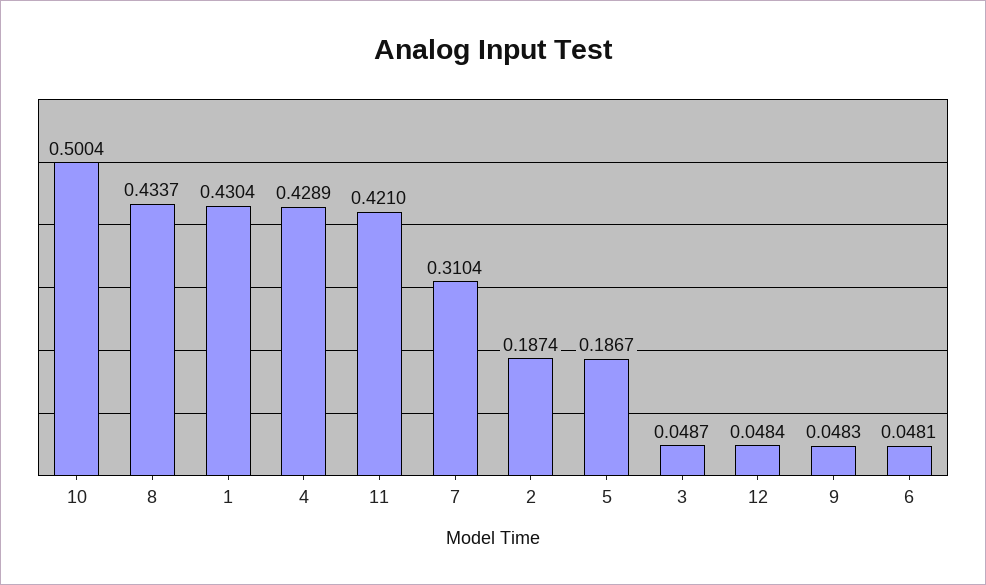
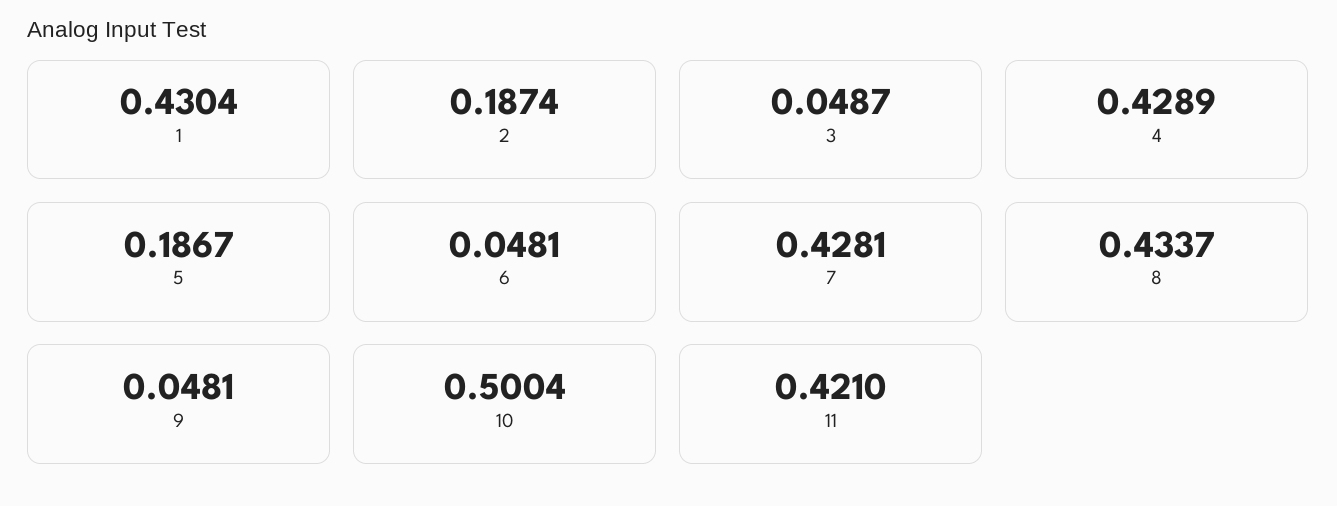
7: 0.3104 -> 0.4281
12: 0.0484 -> none
9: 0.0483 -> 0.0481

